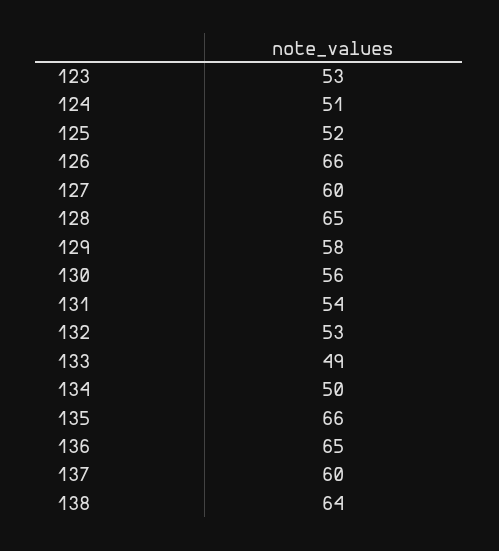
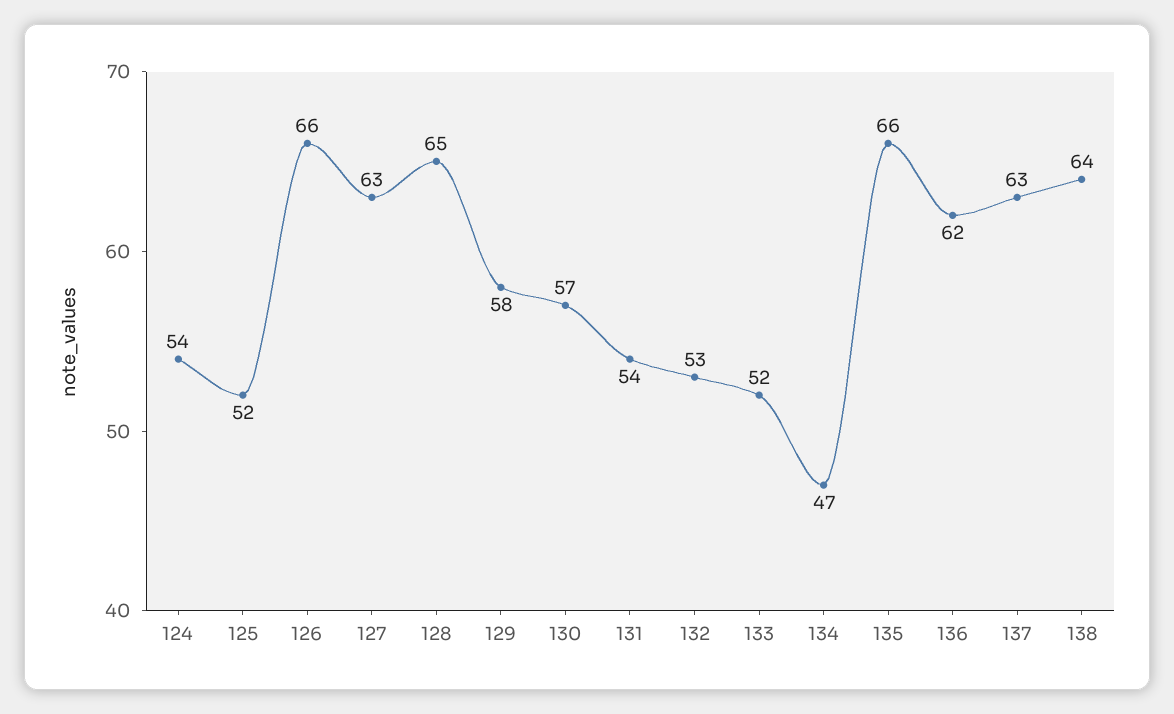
123: 53 -> none
124: 51 -> 54
127: 60 -> 63
130: 56 -> 57
133: 49 -> 52
134: 50 -> 47
136: 65 -> 62
137: 60 -> 63

